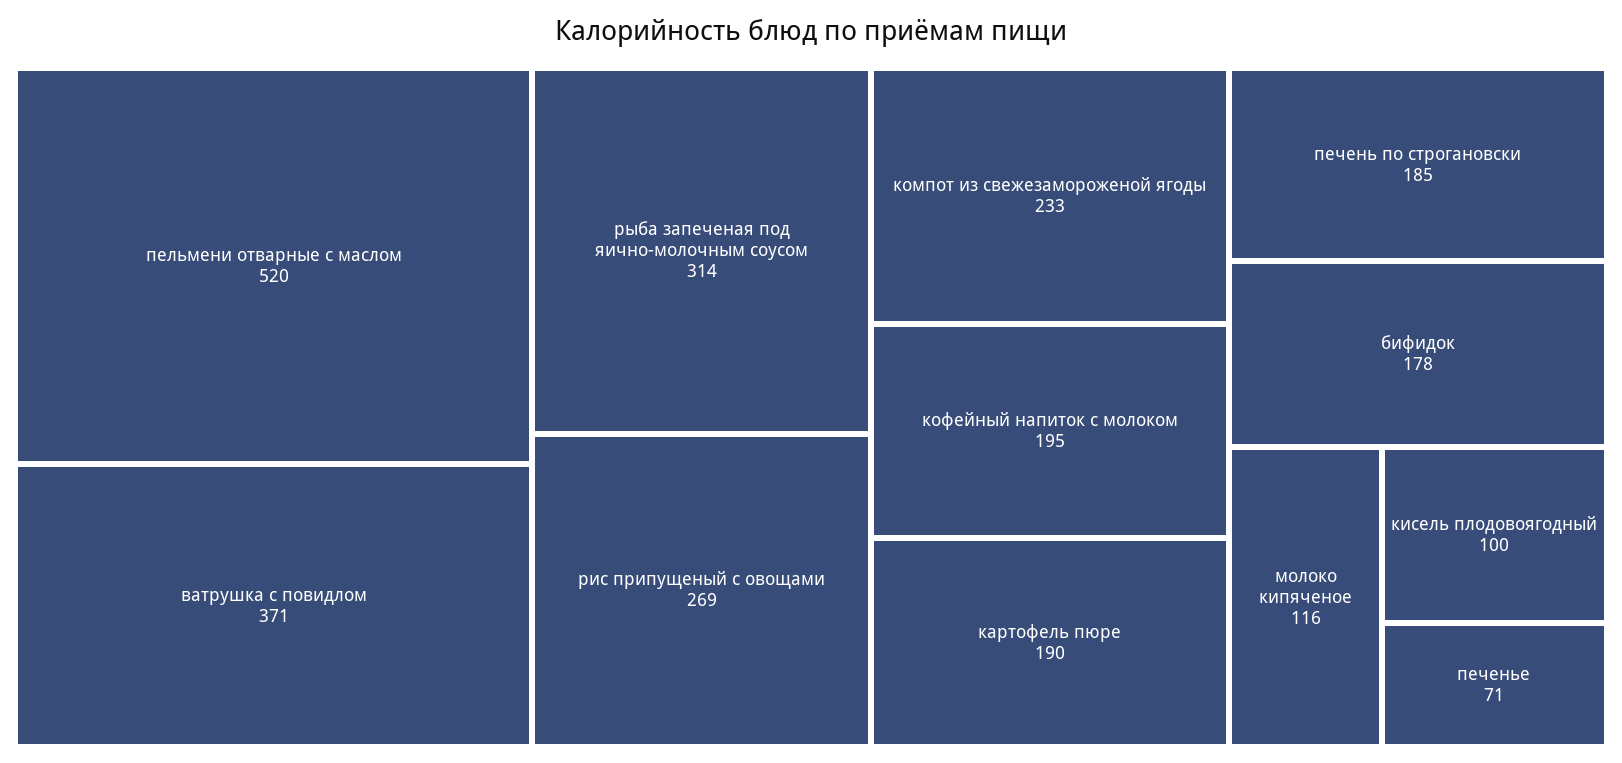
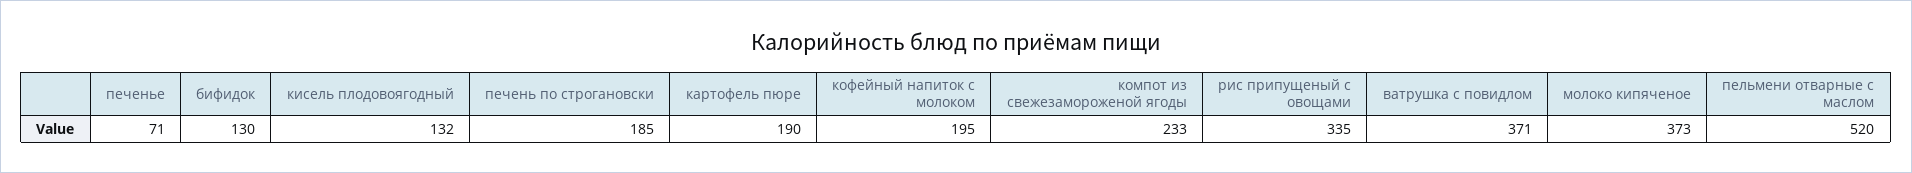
рыба запеченая под яично-молочным соусом: 314 -> none
рис припущеный с овощами: 269 -> 335
бифидок: 178 -> 130
молоко кипяченое: 116 -> 373
кисель плодовоягодный: 100 -> 132

